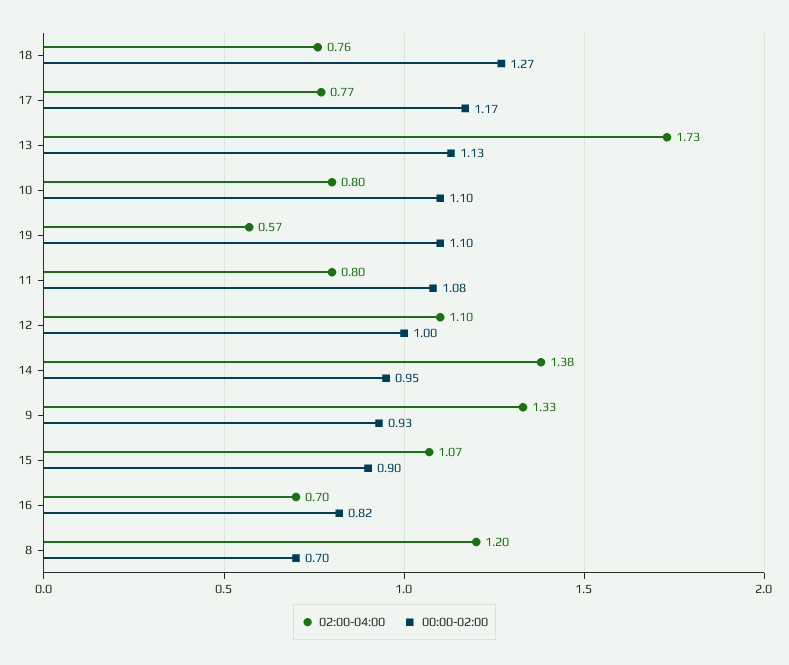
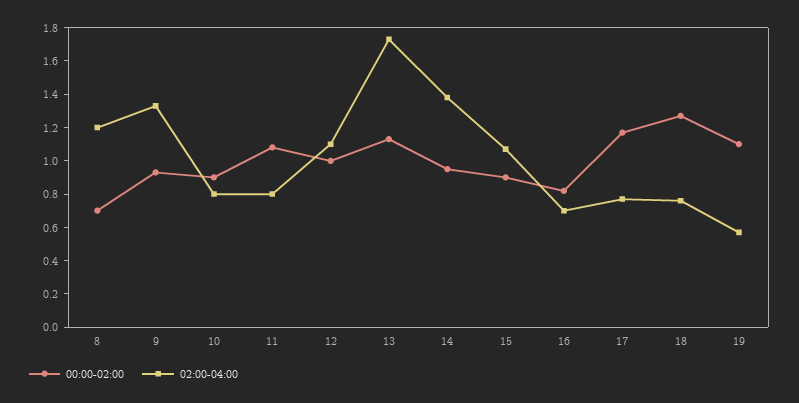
00:00-02:00, 10: 1.1 -> 0.9

